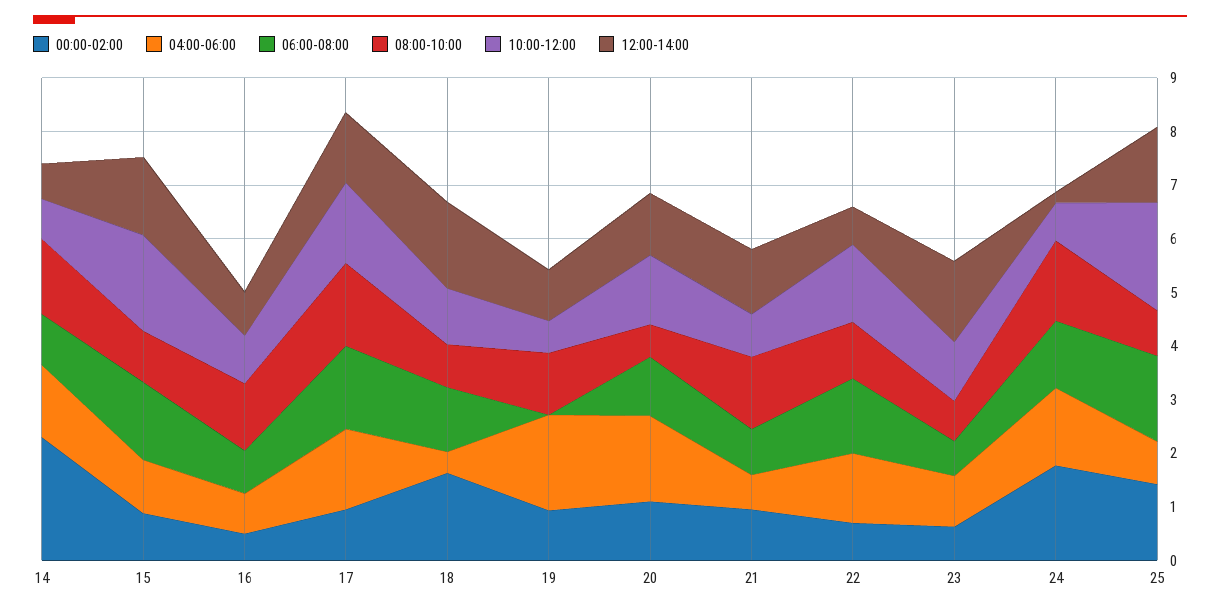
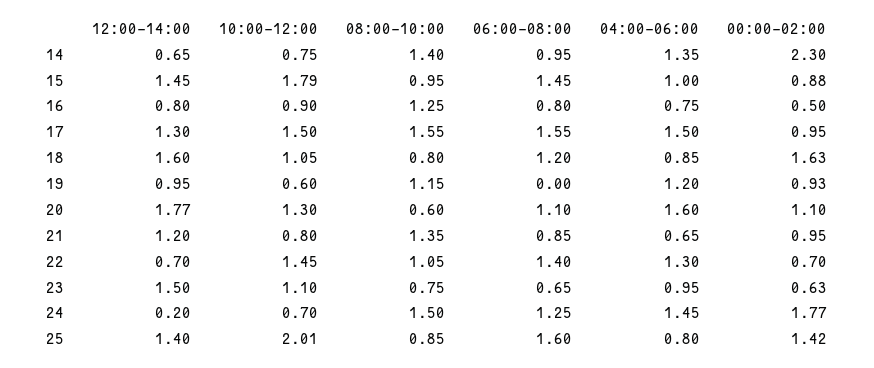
04:00-06:00, 18: 0.4 -> 0.85
04:00-06:00, 19: 1.8 -> 1.2
12:00-14:00, 20: 1.2 -> 1.77

